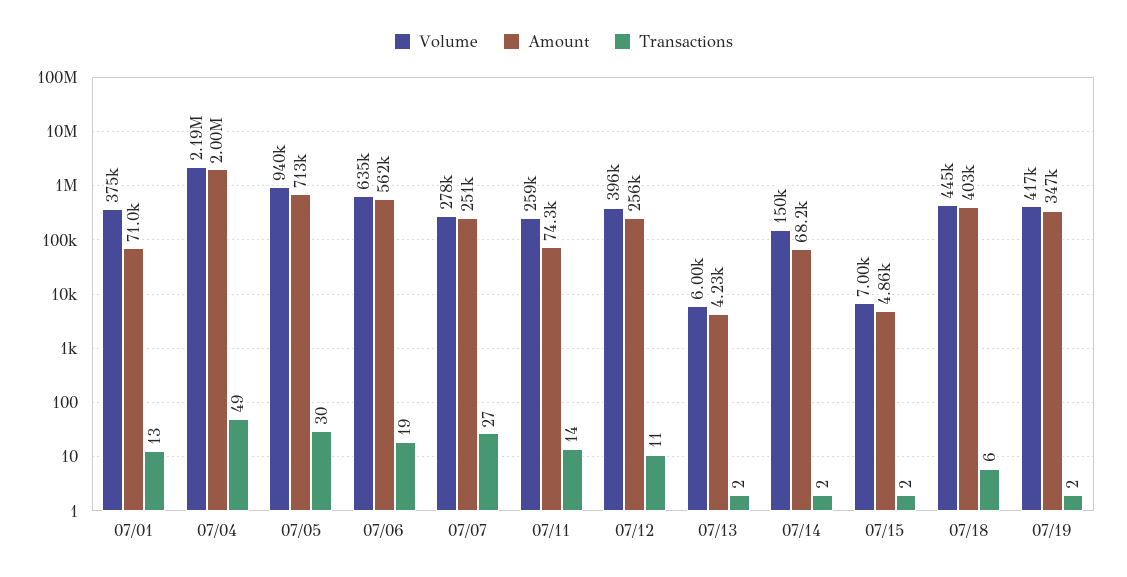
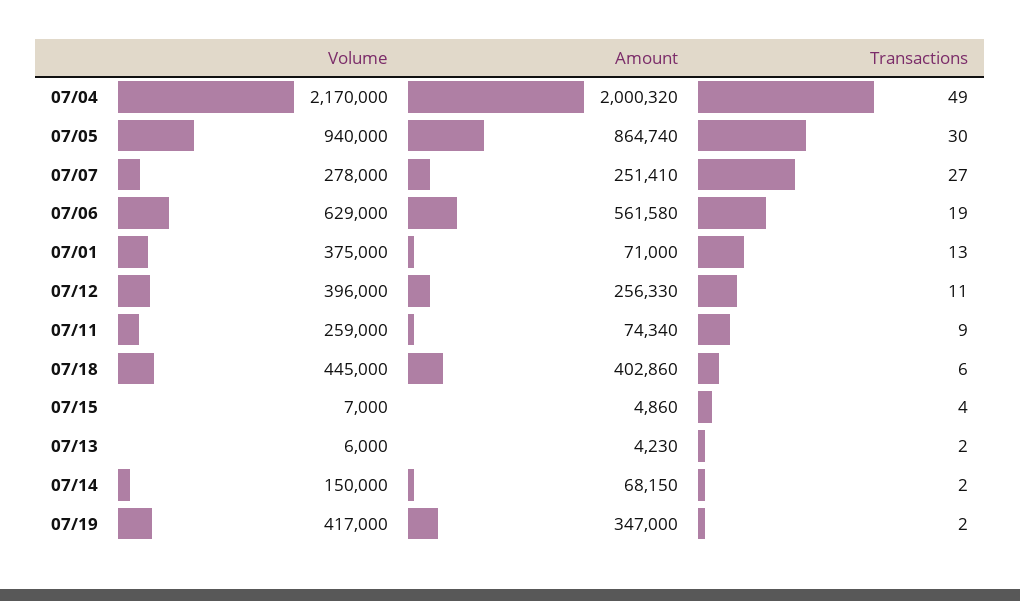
Volume, 07/04: 2190000 -> 2170000
Amount, 07/05: 713000 -> 864740
Volume, 07/06: 635000 -> 629000
Transactions, 07/11: 14 -> 9
Transactions, 07/15: 2 -> 4

